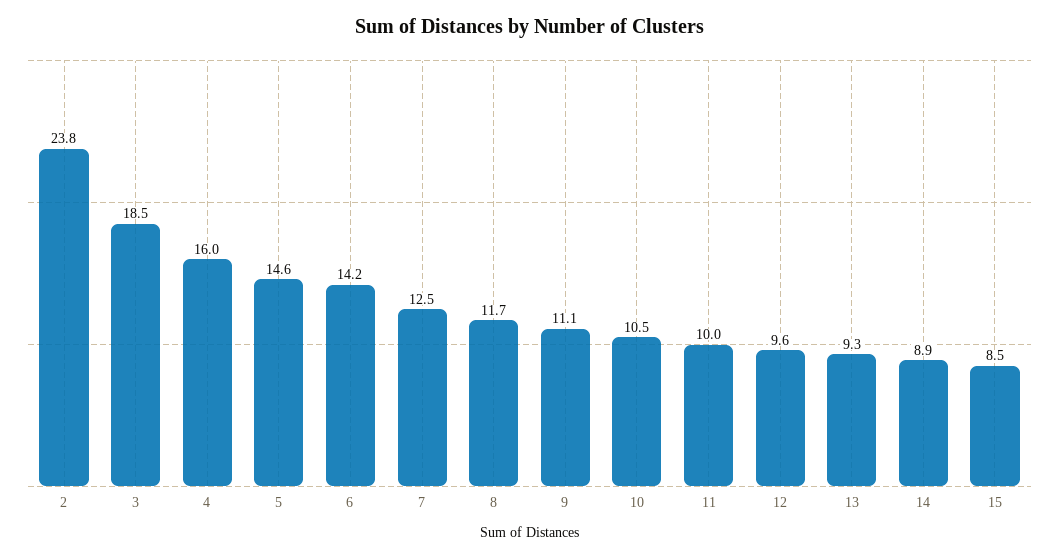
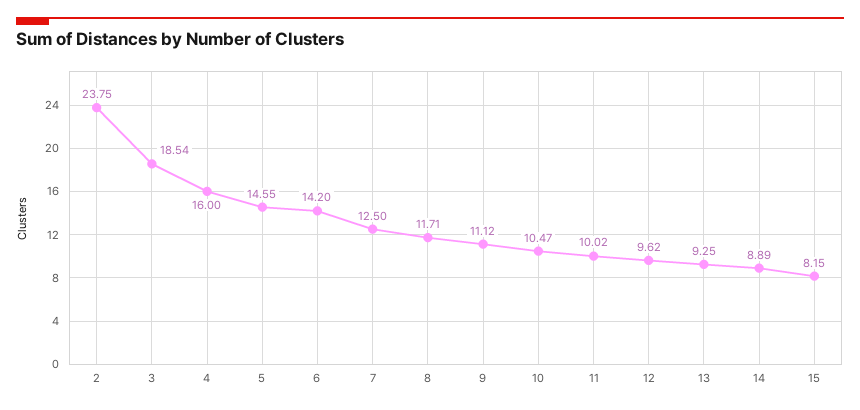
15: 8.5 -> 8.15

